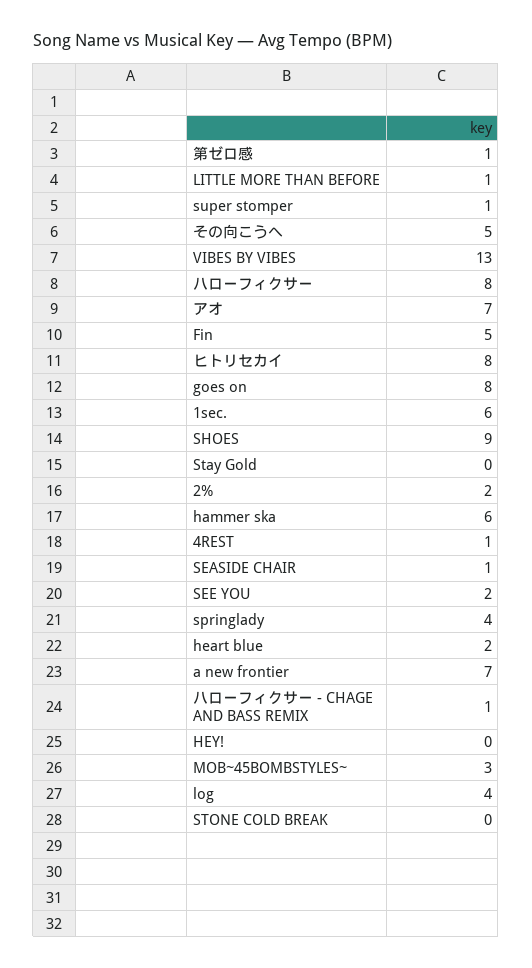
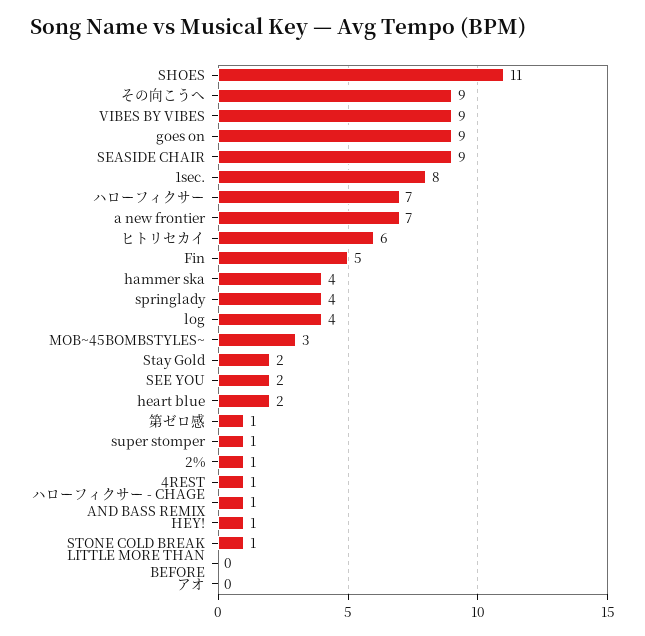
LITTLE MORE THAN BEFORE: 1 -> 0
その向こうへ: 5 -> 9
VIBES BY VIBES: 13 -> 9
ハローフィクサー: 8 -> 7
アオ: 7 -> 0
ヒトリセカイ: 8 -> 6
goes on: 8 -> 9
1sec.: 6 -> 8
SHOES: 9 -> 11
Stay Gold: 0 -> 2
2%: 2 -> 1
hammer ska: 6 -> 4
SEASIDE CHAIR: 1 -> 9
HEY!: 0 -> 1
STONE COLD BREAK: 0 -> 1

